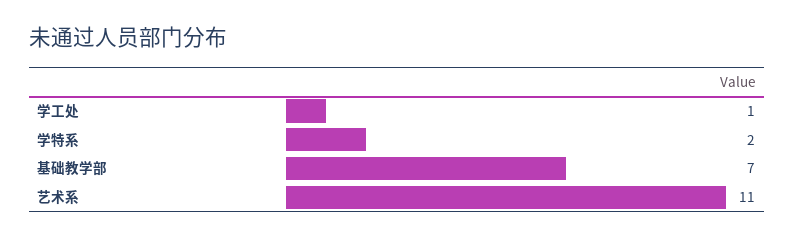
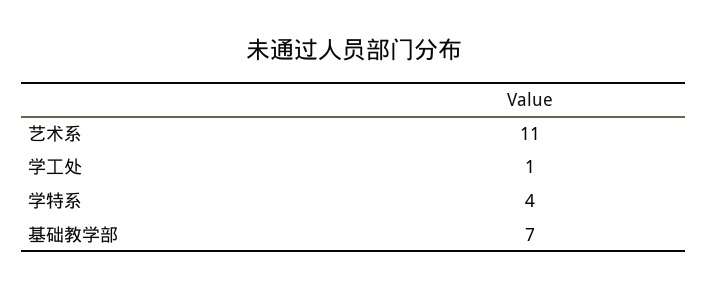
学特系: 2 -> 4

